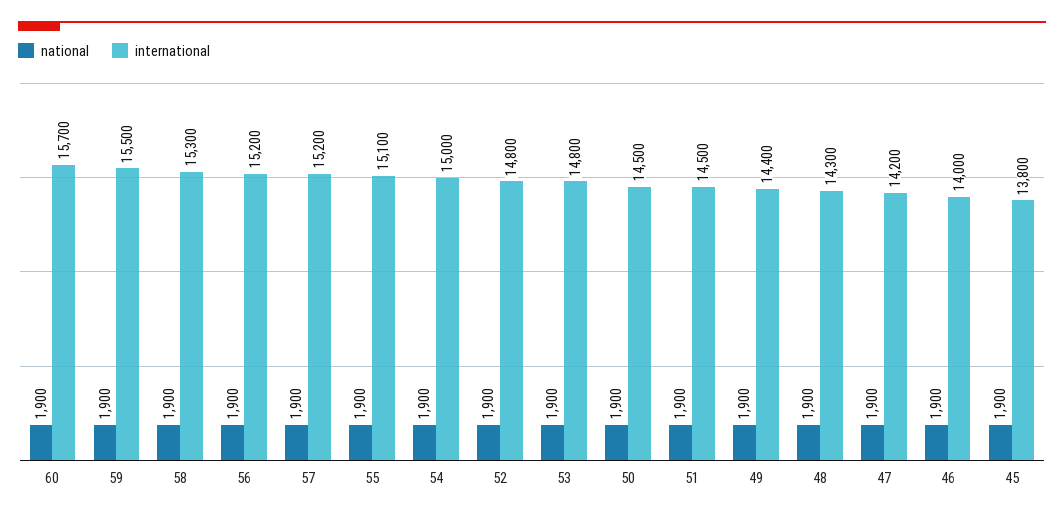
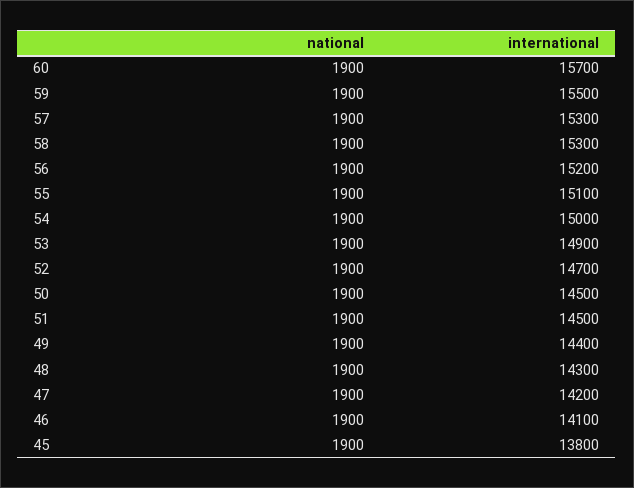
international, 57: 15200 -> 15300
international, 52: 14800 -> 14700
international, 53: 14800 -> 14900
international, 46: 14000 -> 14100

